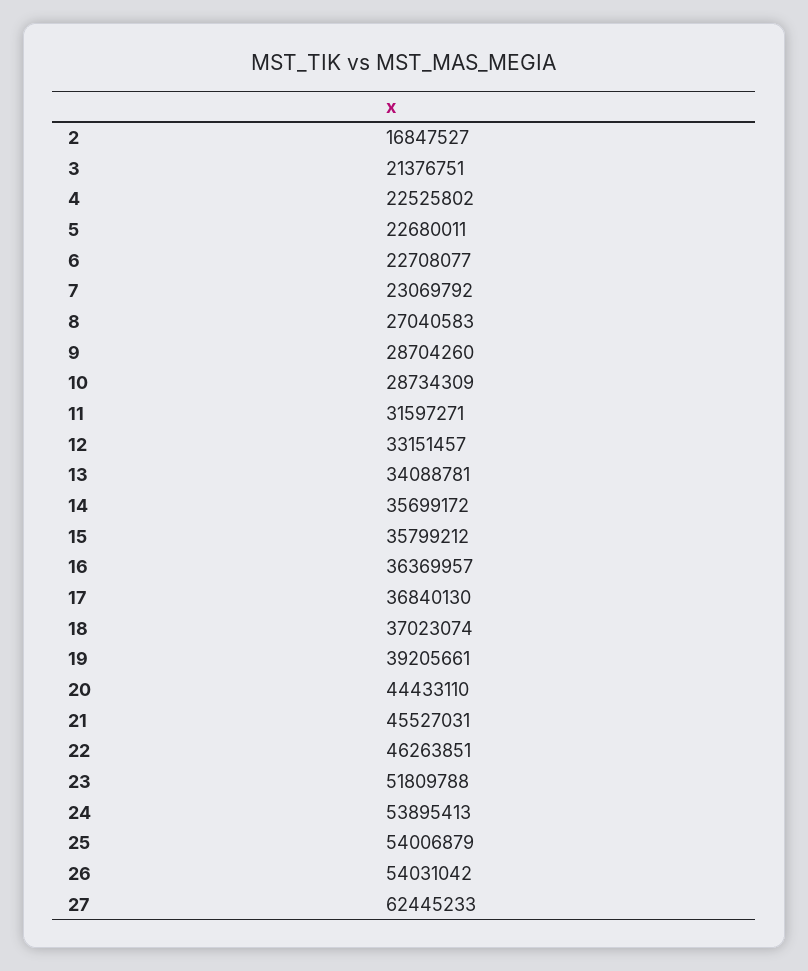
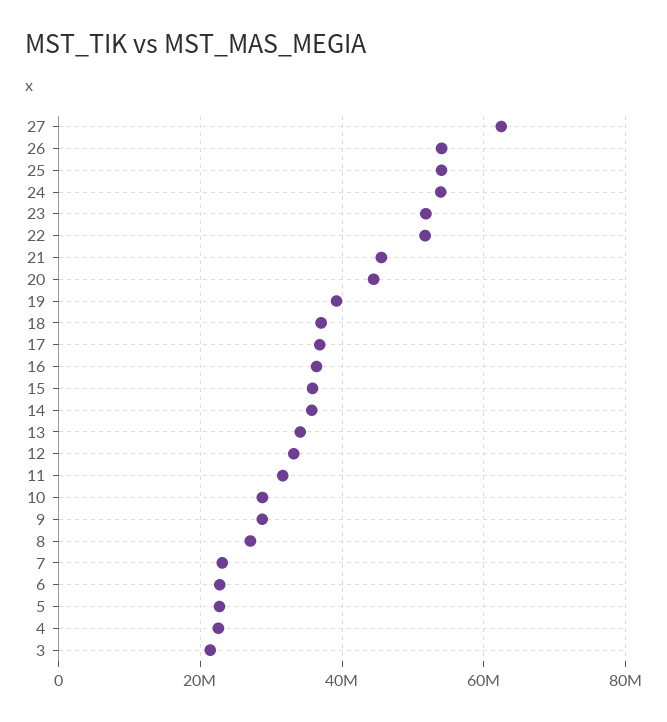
2: 16847527 -> none
22: 46263851 -> 52000000

